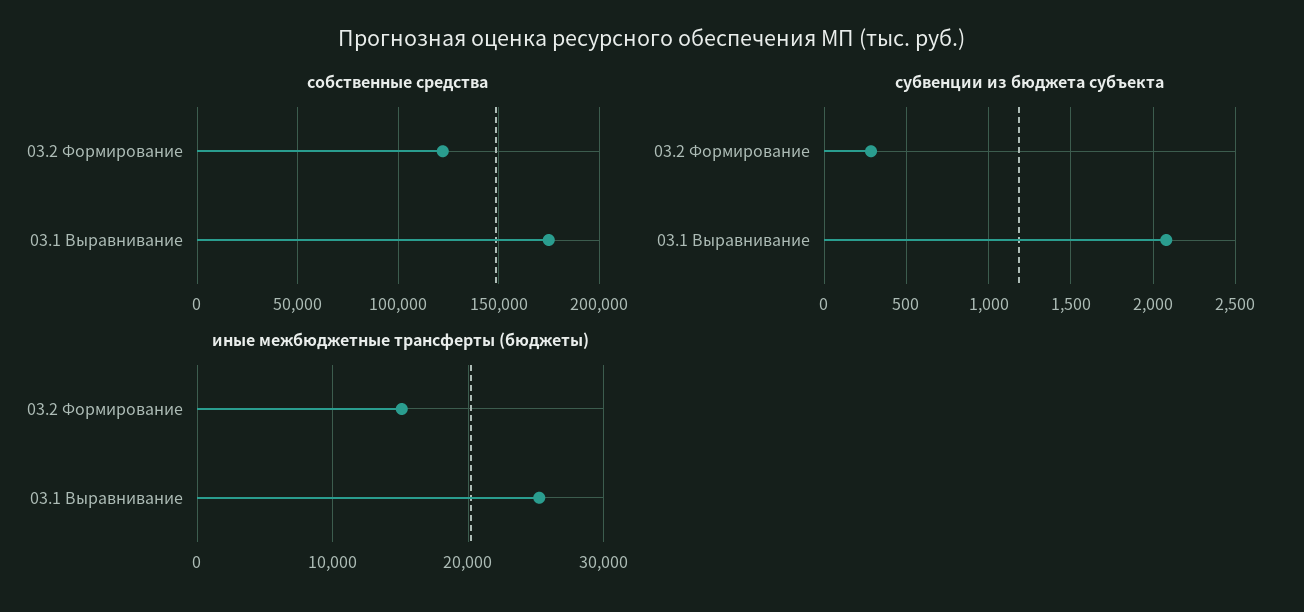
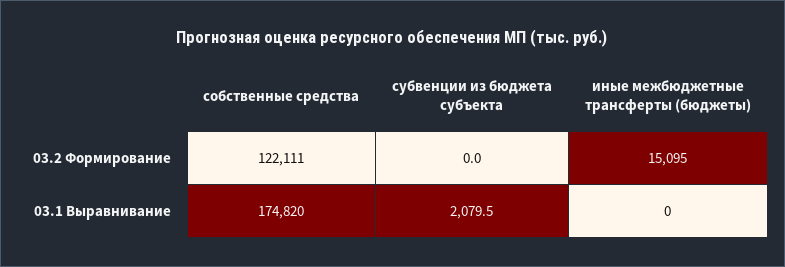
субвенции из бюджета субъекта, 03.2 Формирование: 300 -> 0
иные межбюджетные трансферты (бюджеты), 03.1 Выравнивание: 25000 -> 0

